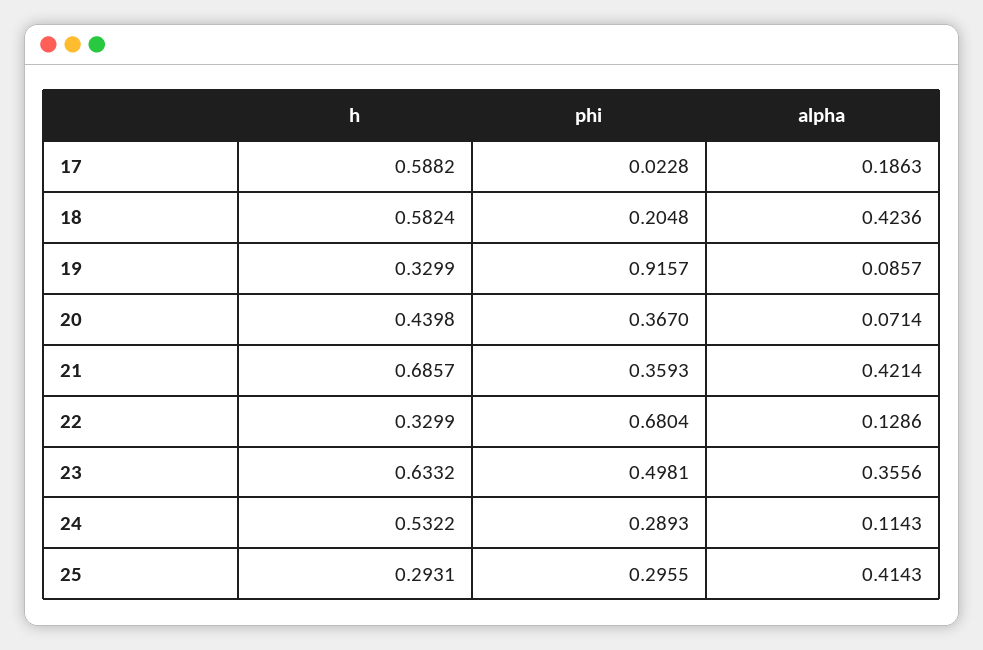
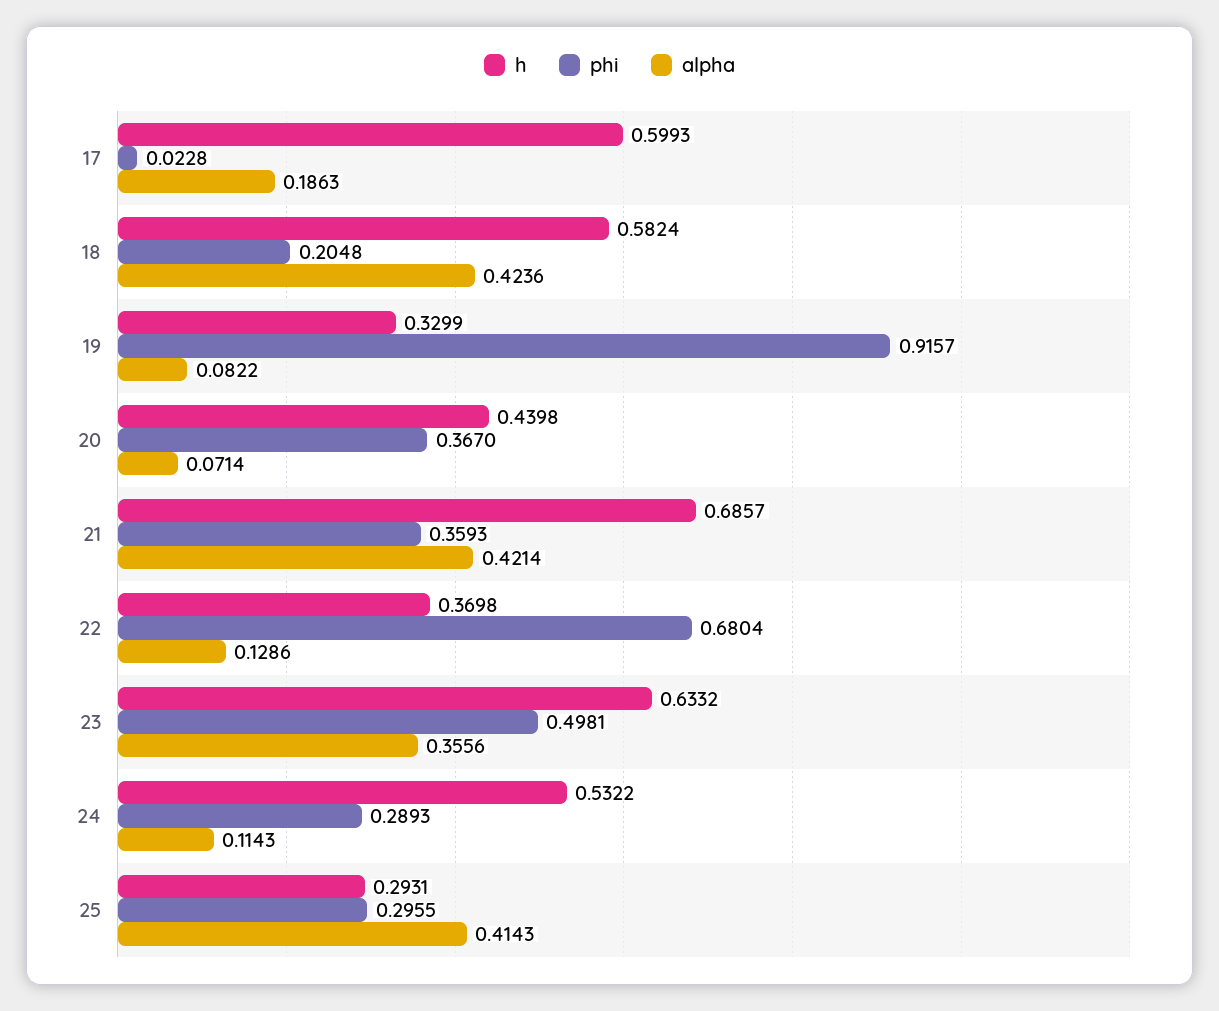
h, 17: 0.5882 -> 0.5993
alpha, 19: 0.0857 -> 0.0822
h, 22: 0.3299 -> 0.3698

